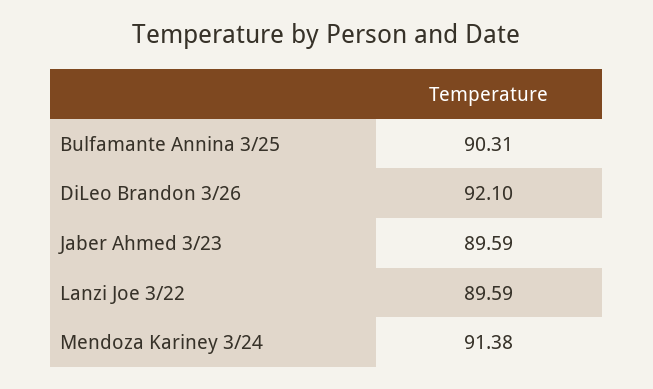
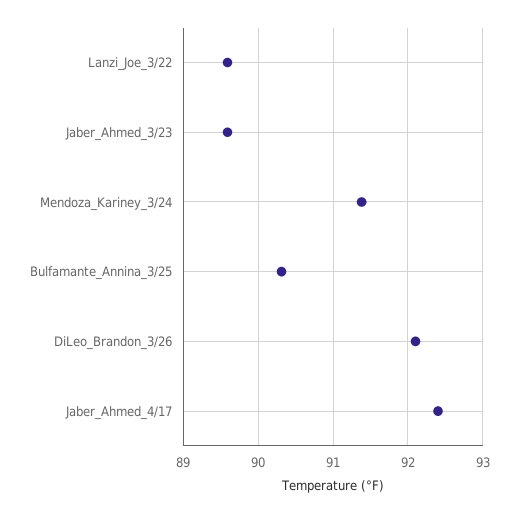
Jaber_Ahmed_4/17: none -> 92.4

